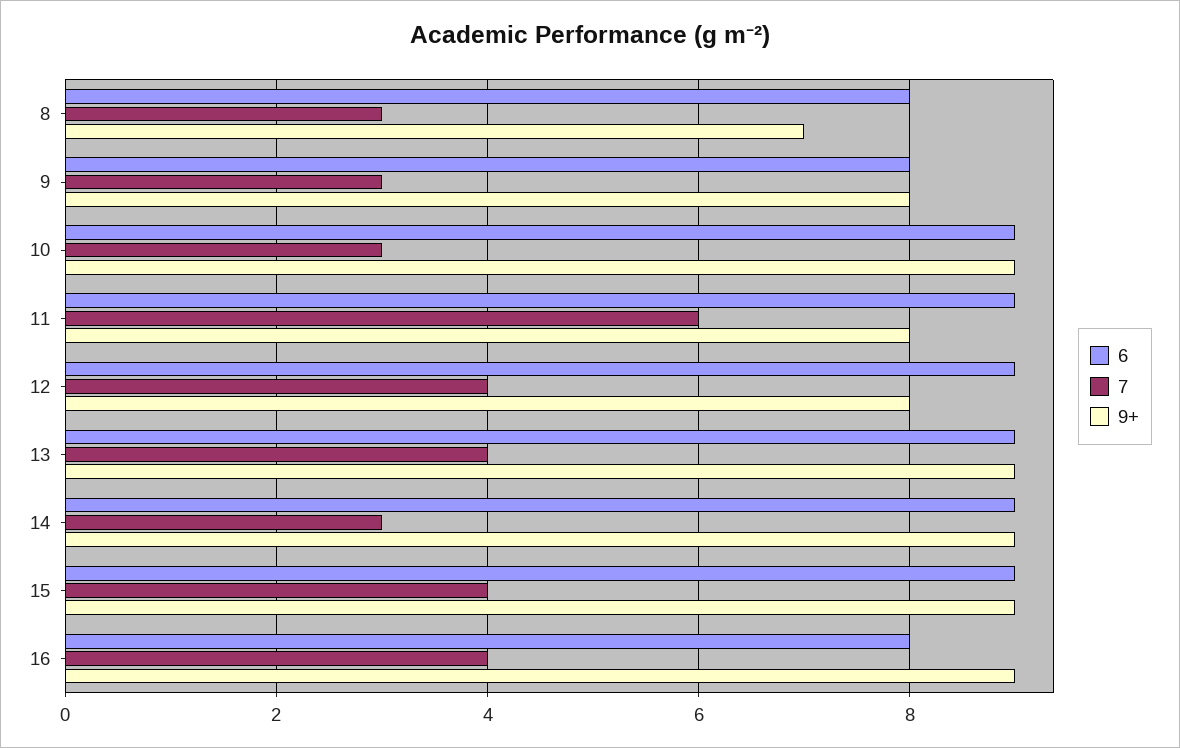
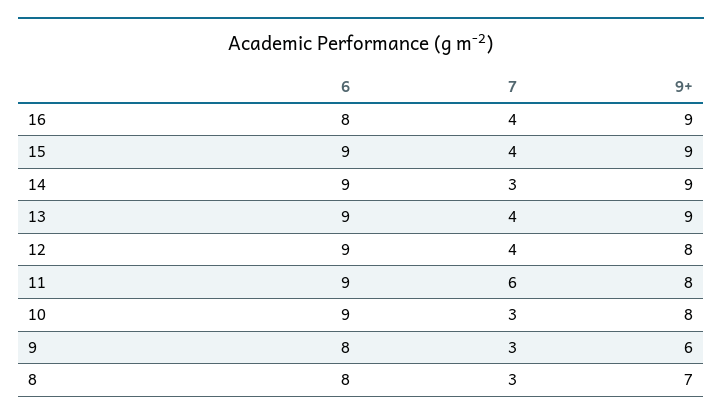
9+, 9: 8 -> 6
9+, 10: 9 -> 8

